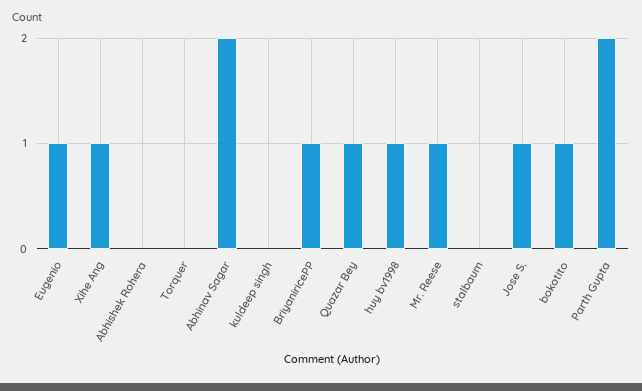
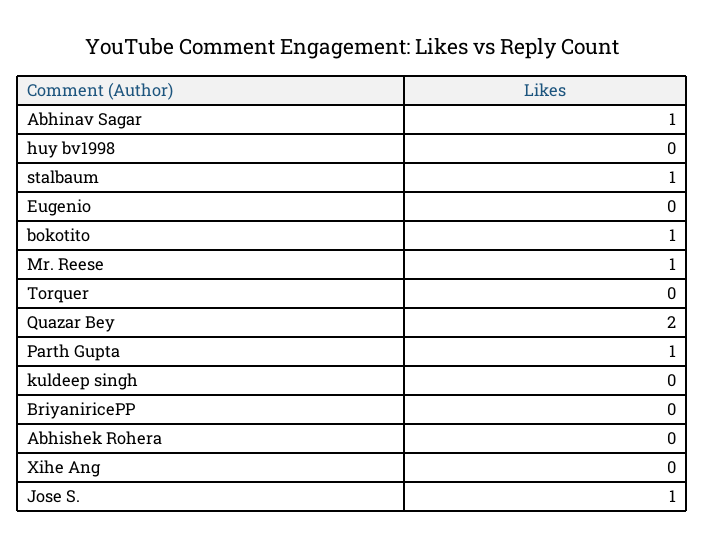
Eugenio: 1 -> 0
Xihe Ang: 1 -> 0
Abhinav Sagar: 2 -> 1
BriyaniricePP: 1 -> 0
Quazar Bey: 1 -> 2
huy bv1998: 1 -> 0
stalbaum: 0 -> 1
Parth Gupta: 2 -> 1

